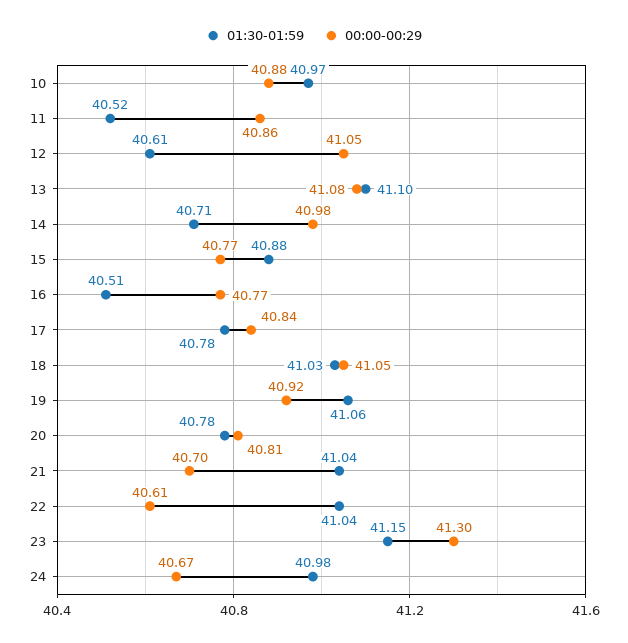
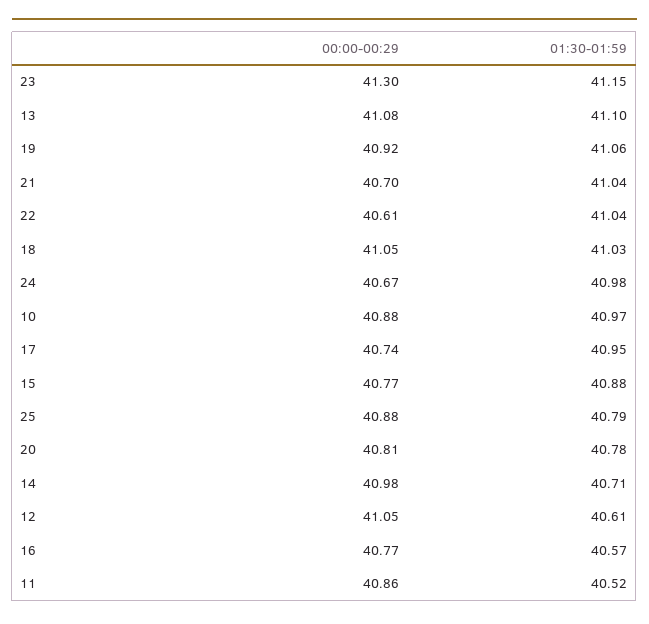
01:30-01:59, 16: 40.51 -> 40.57
01:30-01:59, 17: 40.78 -> 40.95
00:00-00:29, 17: 40.84 -> 40.74
00:00-00:29, 25: none -> 40.88
01:30-01:59, 25: none -> 40.79

